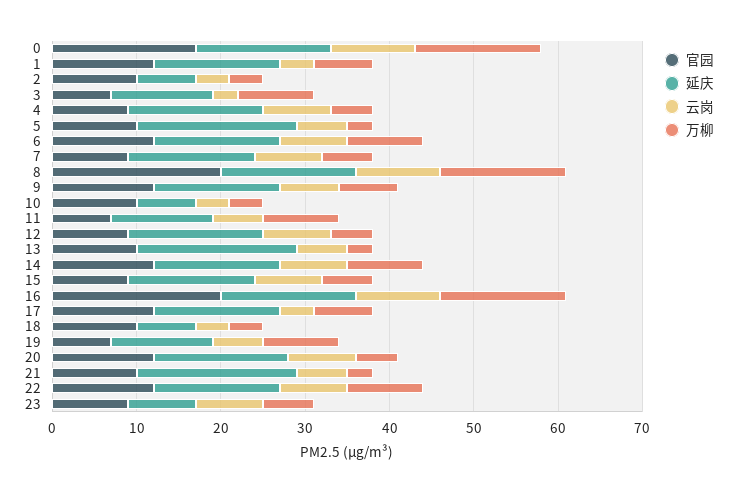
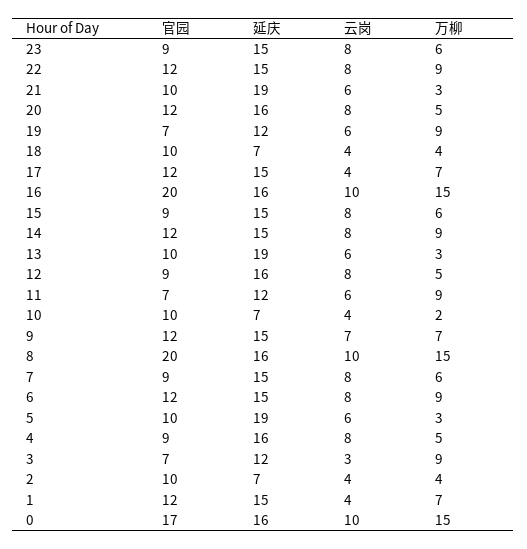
万柳, 10: 4 -> 2
延庆, 23: 8 -> 15

